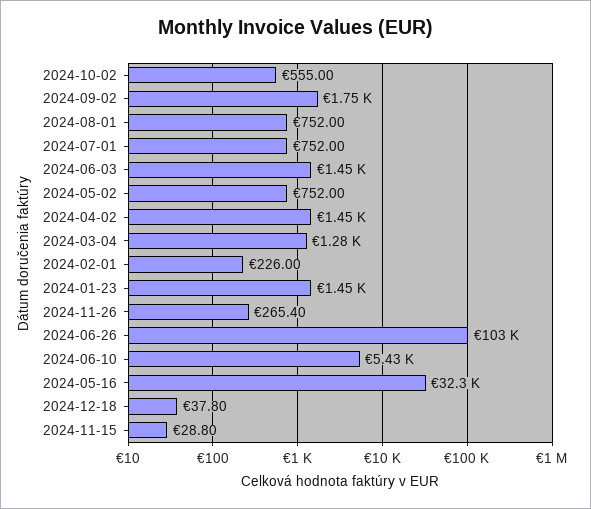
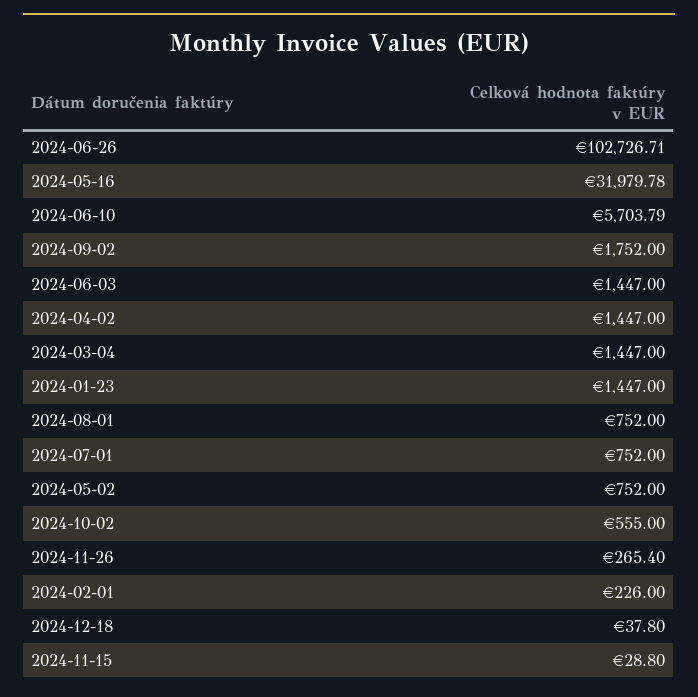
2024-03-04: 1280 -> 1447
2024-06-10: 5430 -> 5703.79
2024-05-16: 32300 -> 31979.78

